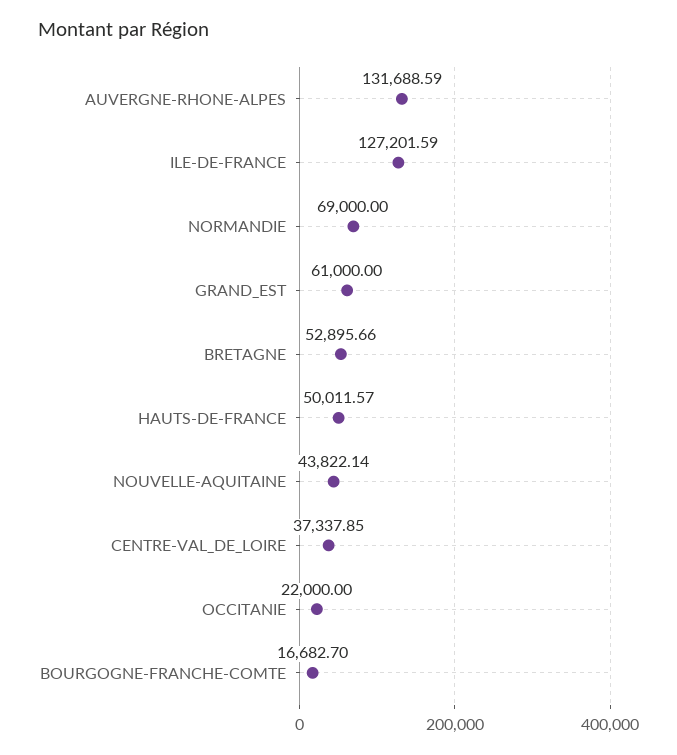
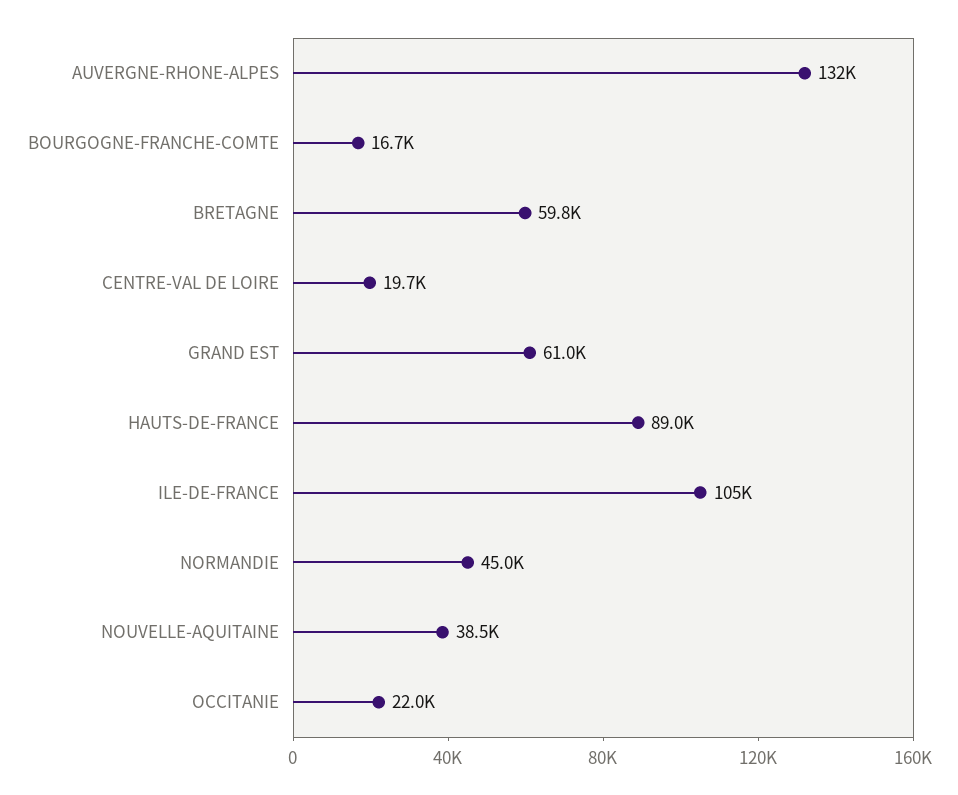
ILE-DE-FRANCE: 127201.59 -> 105000
NORMANDIE: 69000 -> 45000
BRETAGNE: 52895.66 -> 59800
HAUTS-DE-FRANCE: 50011.57 -> 89000
NOUVELLE-AQUITAINE: 43822.14 -> 38500
CENTRE-VAL_DE_LOIRE: 37337.85 -> 19700

